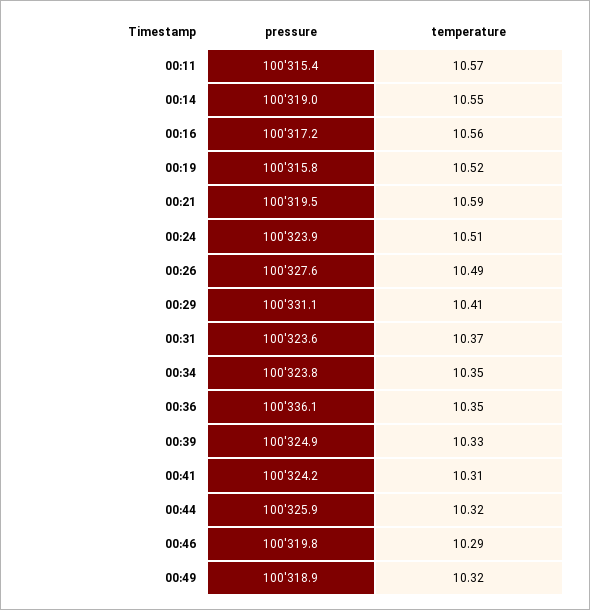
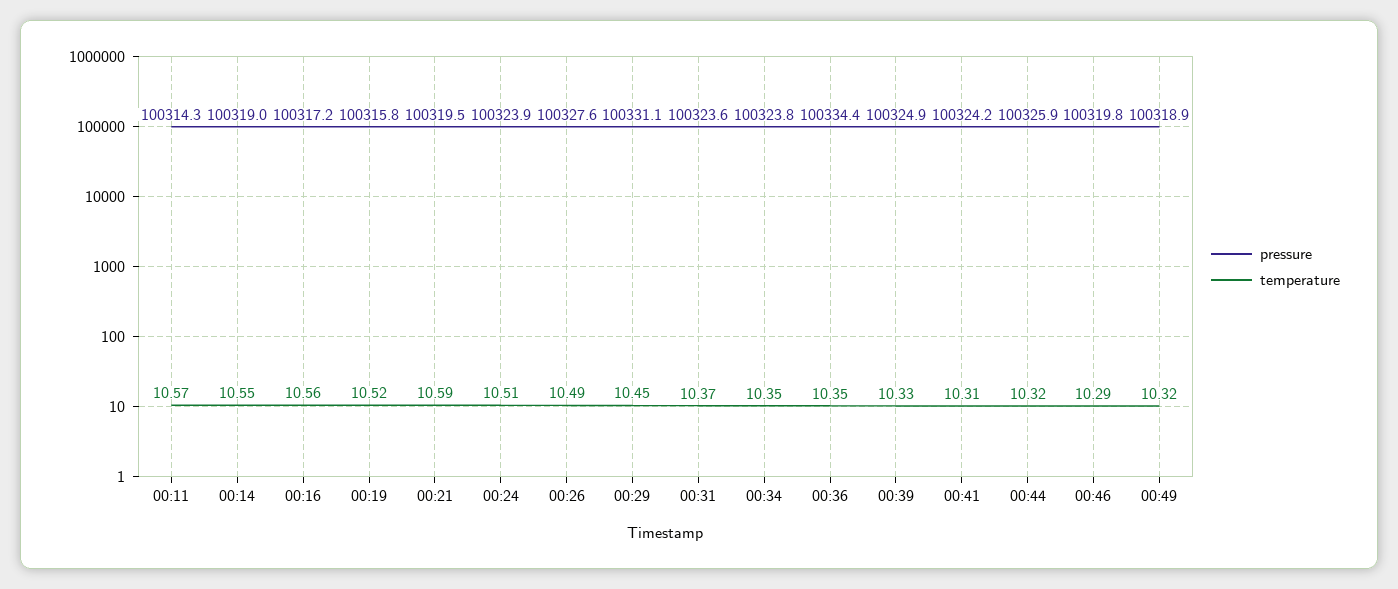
pressure, 00:11: 100315.4 -> 100314.3
temperature, 00:29: 10.41 -> 10.45
pressure, 00:36: 100336.1 -> 100334.4

